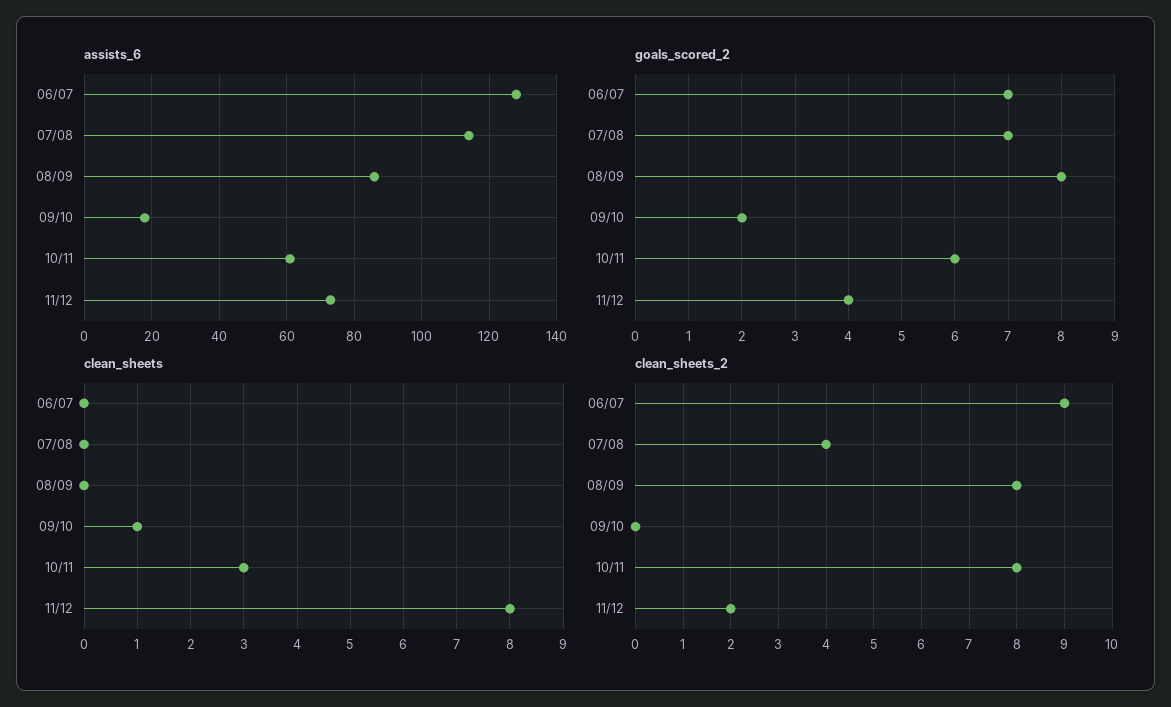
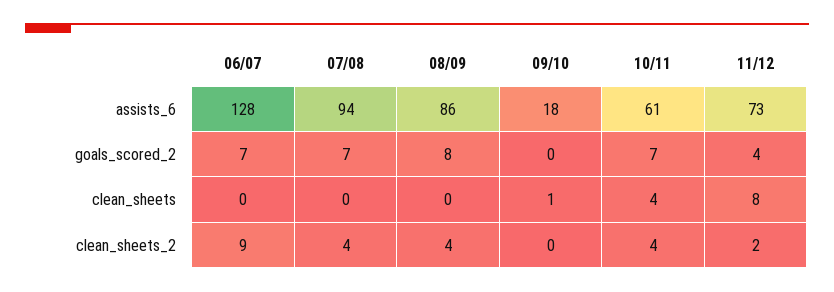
assists_6, 07/08: 115 -> 94
goals_scored_2, 09/10: 2 -> 0
goals_scored_2, 10/11: 6 -> 7
clean_sheets, 10/11: 3 -> 4
clean_sheets_2, 08/09: 8 -> 4
clean_sheets_2, 10/11: 8 -> 4

